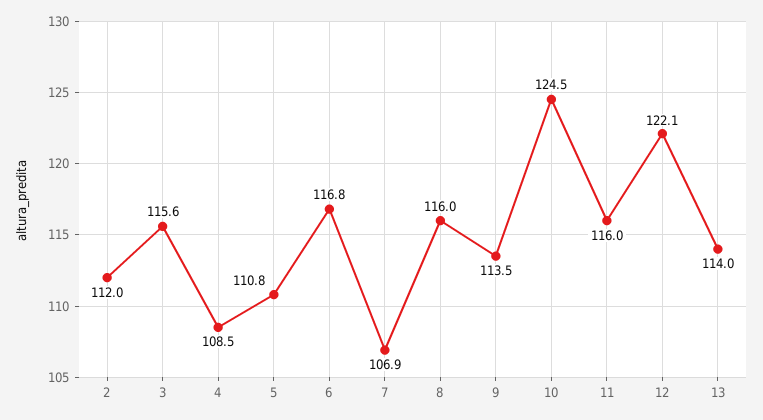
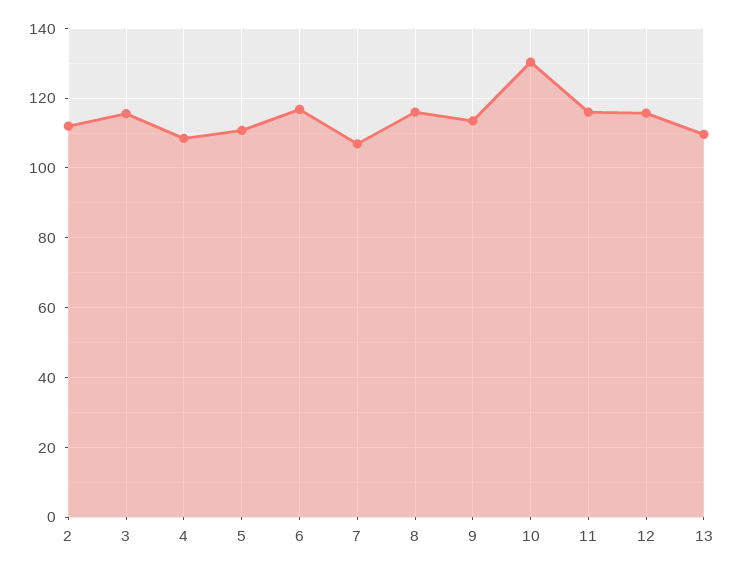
10: 124.5 -> 130
12: 122.1 -> 116
13: 114 -> 110

